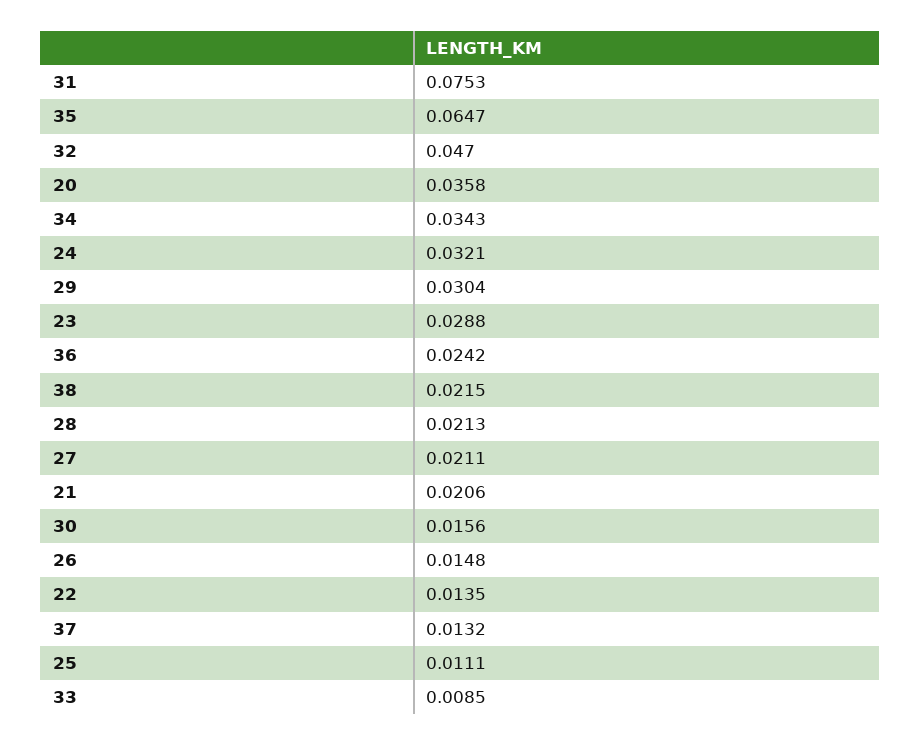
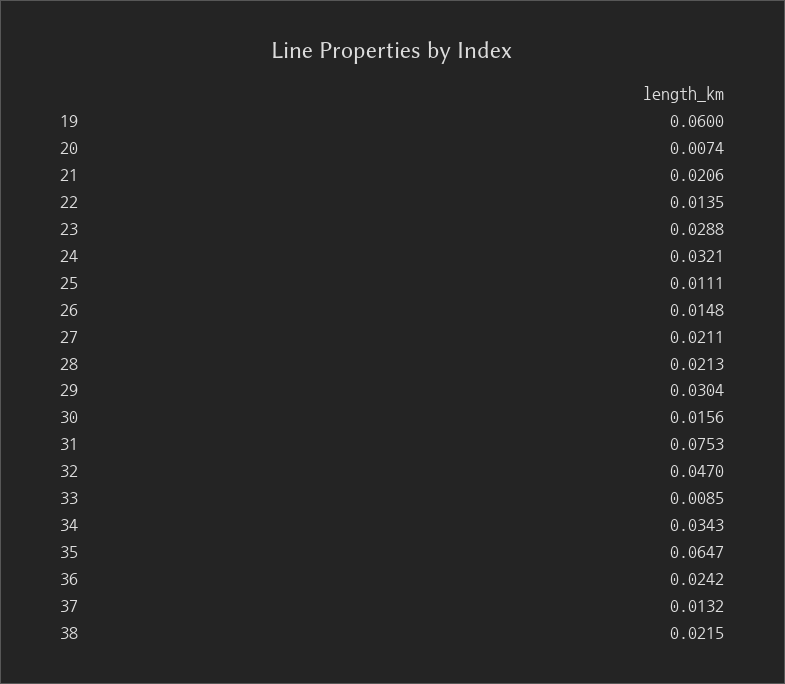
20: 0.0358 -> 0.0074
19: none -> 0.06

